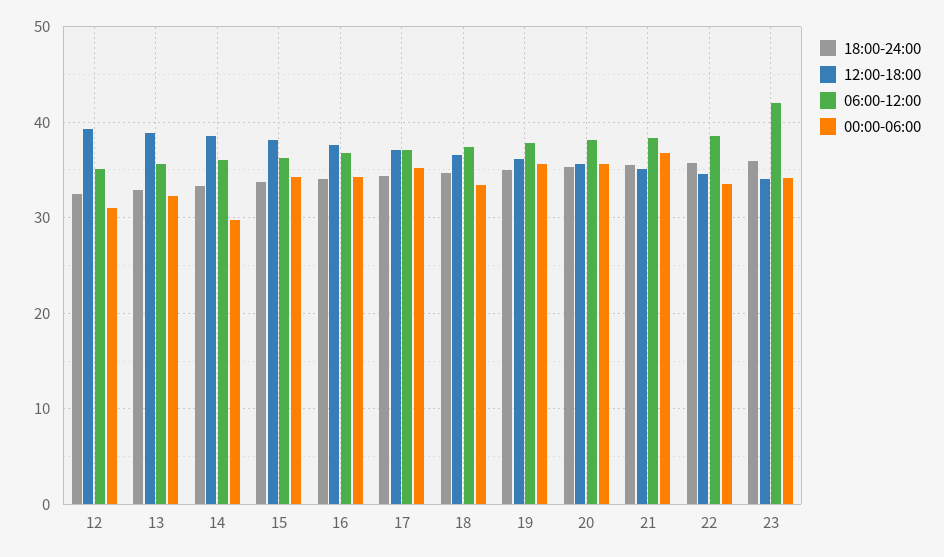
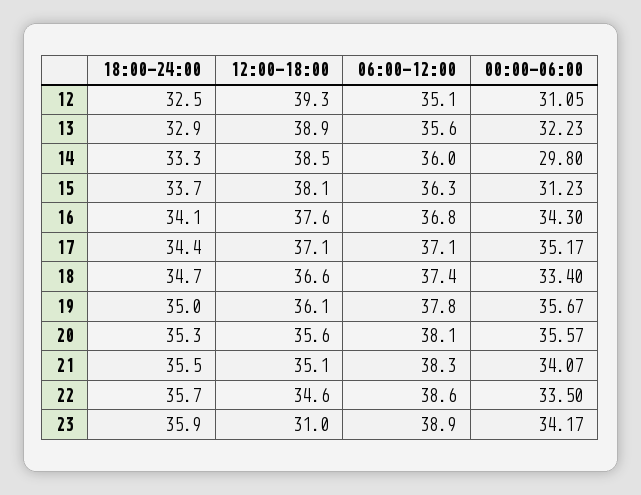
00:00-06:00, 15: 34 -> 31.23
00:00-06:00, 21: 37 -> 34.07
12:00-18:00, 23: 34 -> 31
06:00-12:00, 23: 42 -> 38.9

